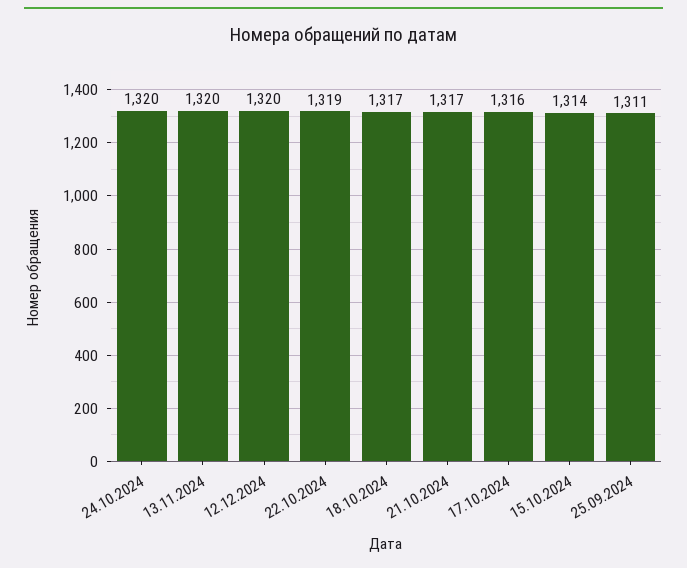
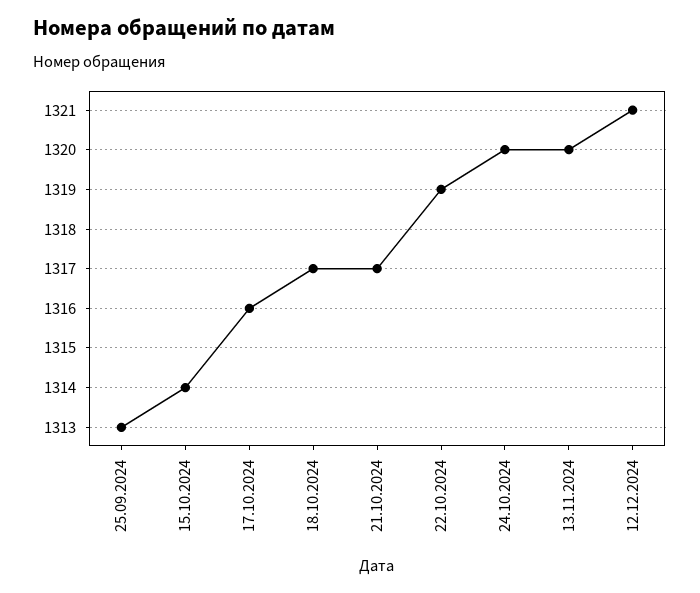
12.12.2024: 1320 -> 1321
25.09.2024: 1311 -> 1313

